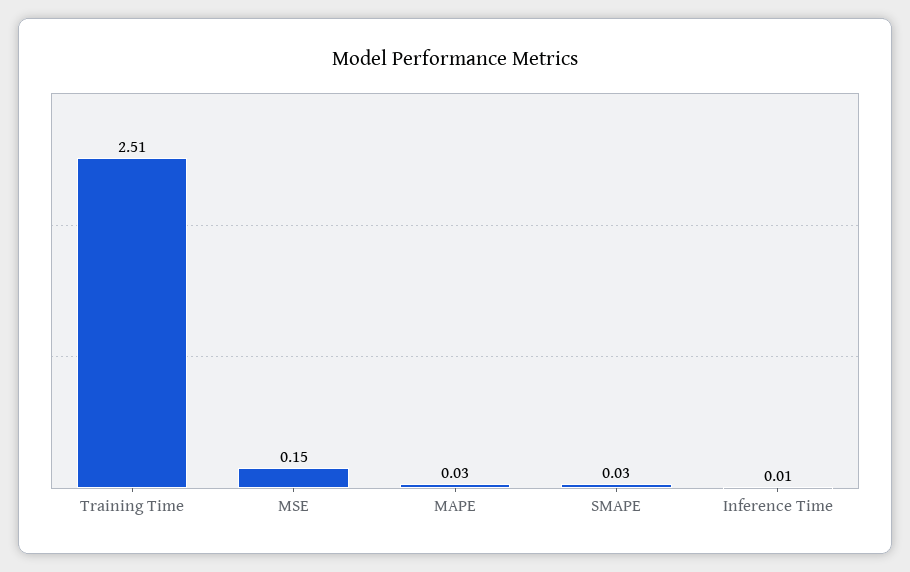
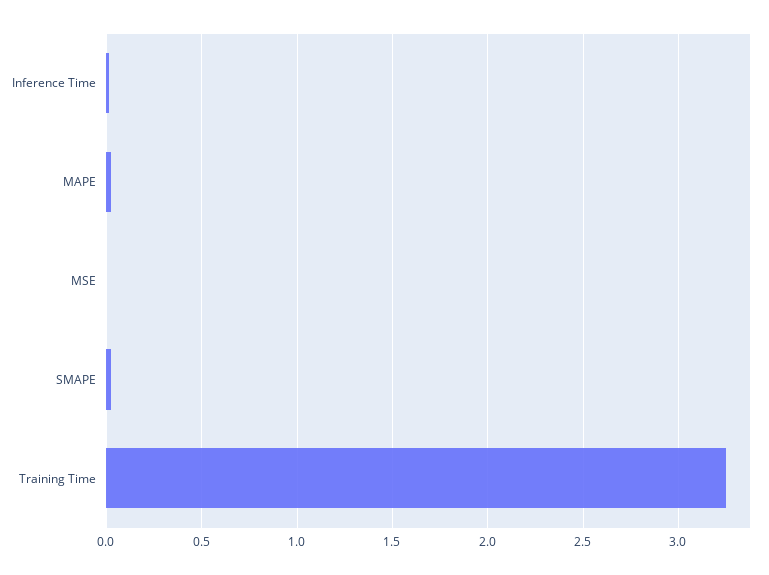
Training Time: 2.51 -> 3.25
MSE: 0.15 -> 0

